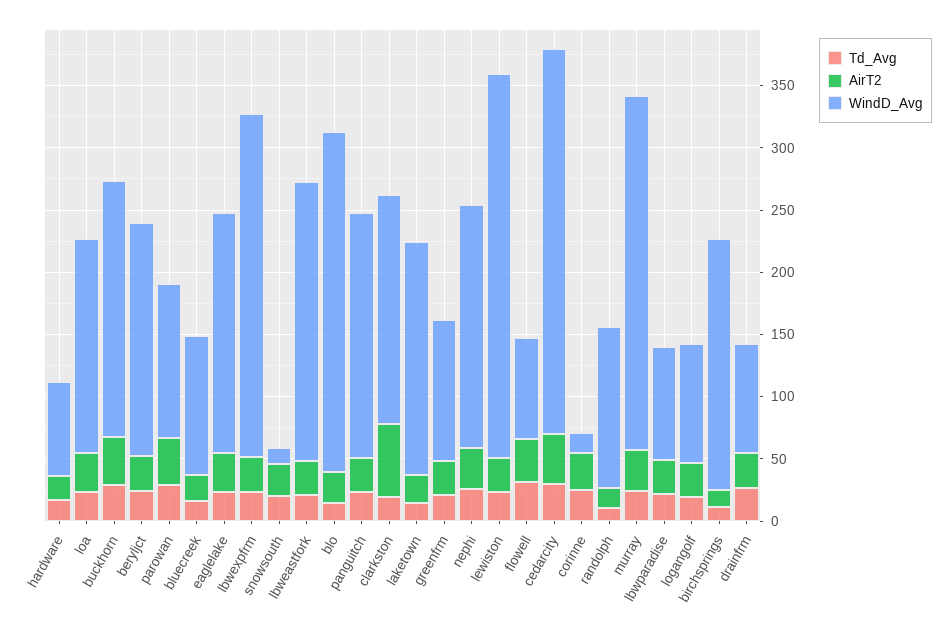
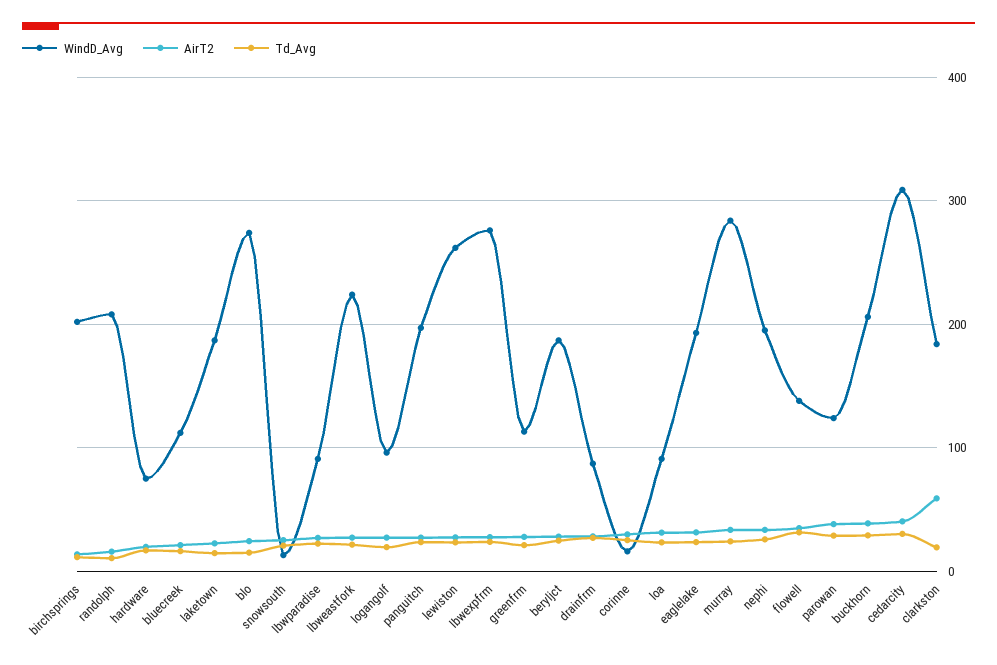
WindD_Avg, loa: 170 -> 90
WindD_Avg, lewiston: 310 -> 260
WindD_Avg, flowell: 80 -> 140
WindD_Avg, randolph: 130 -> 210

